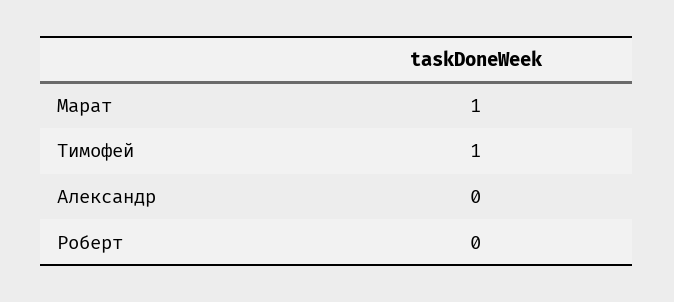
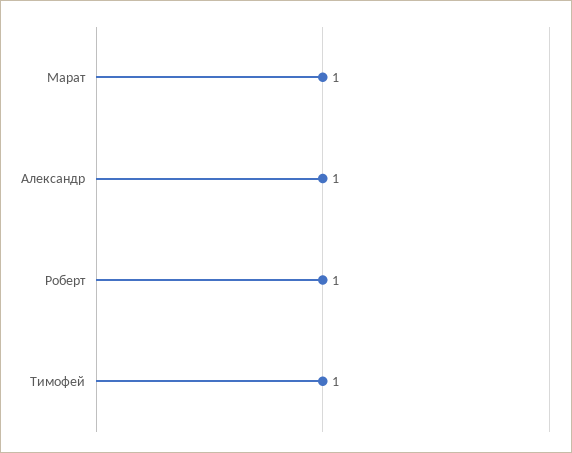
Александр: 0 -> 1
Роберт: 0 -> 1

